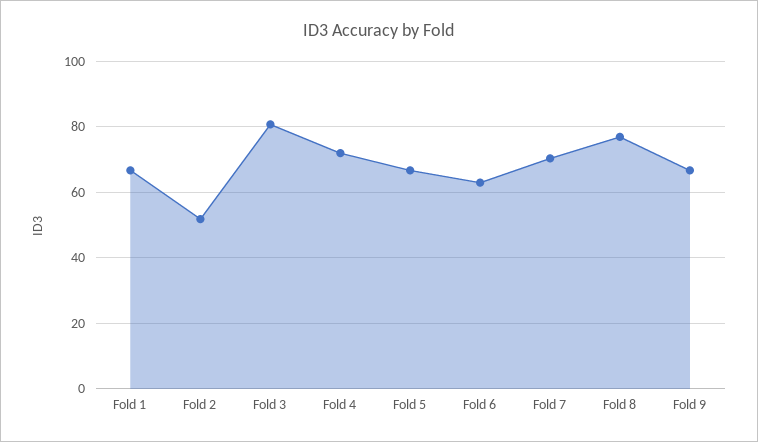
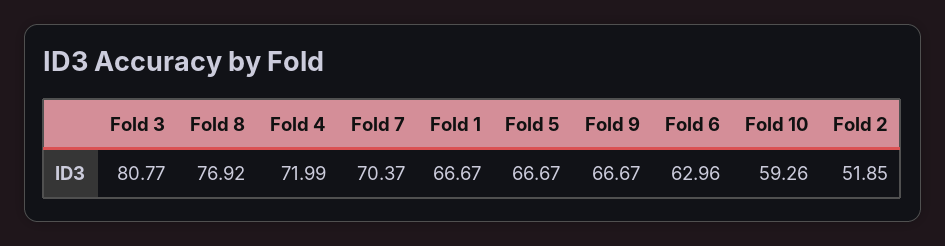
Fold 10: none -> 59.26

